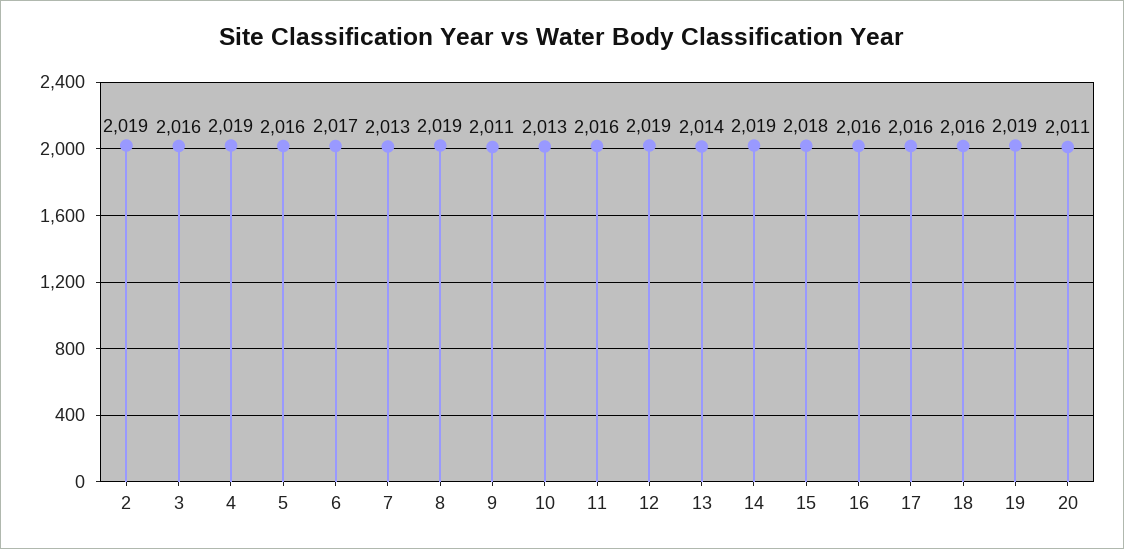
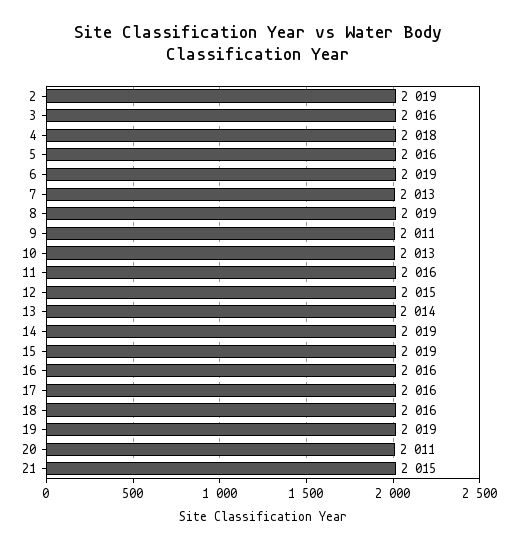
4: 2019 -> 2018
6: 2017 -> 2019
12: 2019 -> 2015
15: 2018 -> 2019
21: none -> 2015

